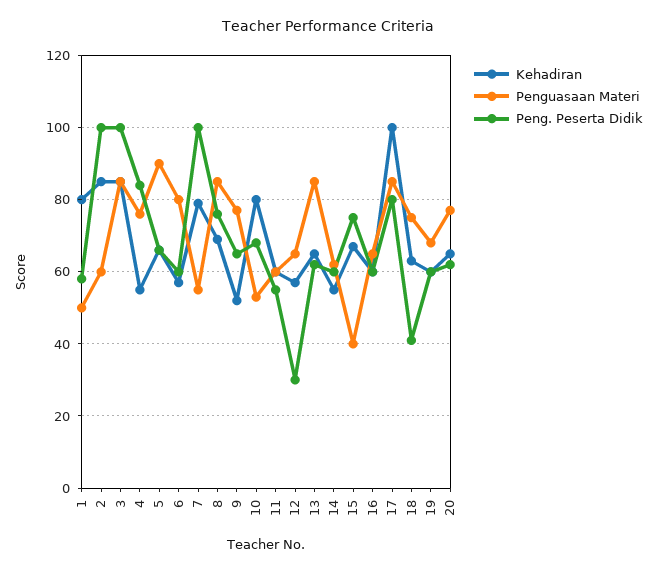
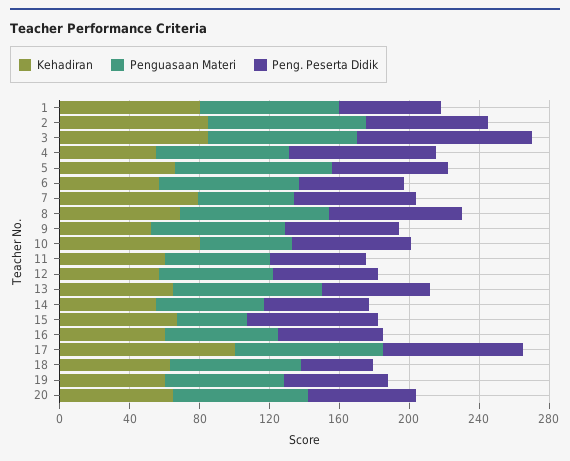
Penguasaan Materi, 1: 50 -> 80
Penguasaan Materi, 2: 60 -> 90
Peng. Peserta Didik, 2: 100 -> 70
Peng. Peserta Didik, 7: 100 -> 70
Peng. Peserta Didik, 12: 30 -> 60

